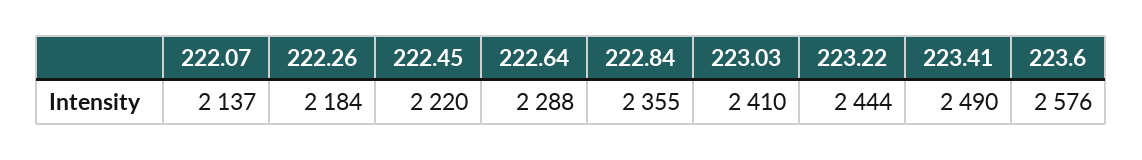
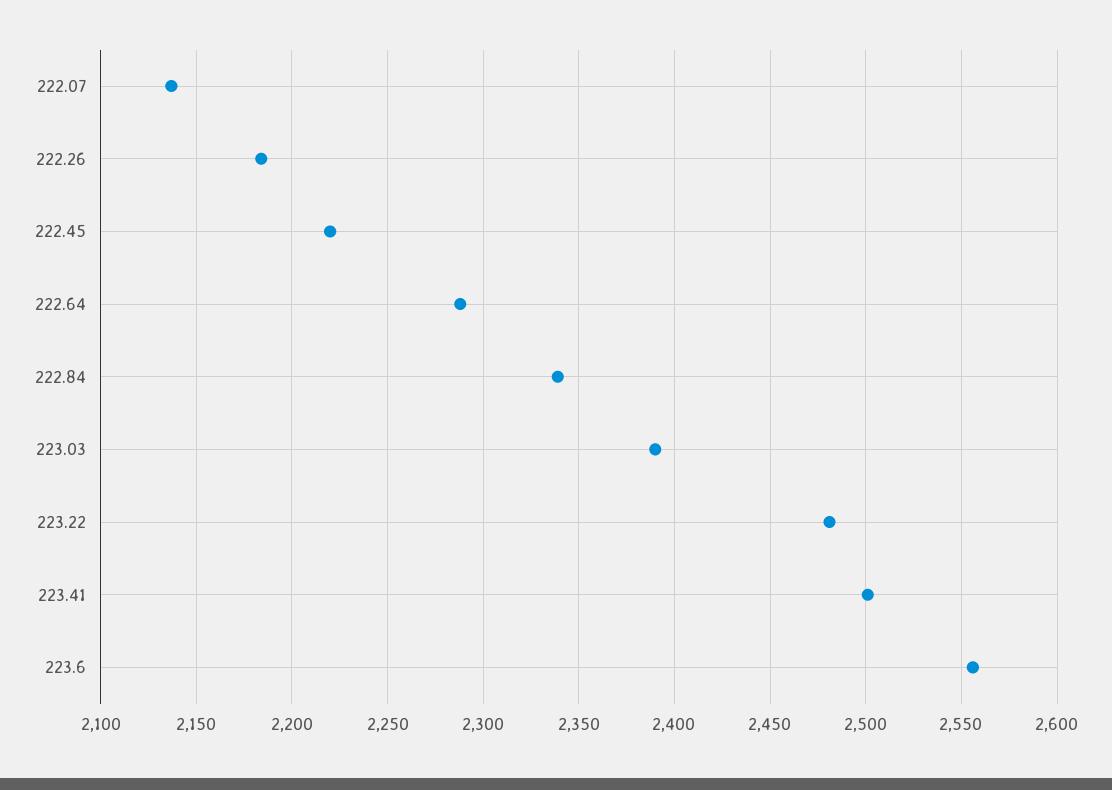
222.84: 2355 -> 2340
223.03: 2410 -> 2390
223.22: 2444 -> 2480
223.41: 2490 -> 2500
223.6: 2576 -> 2555

